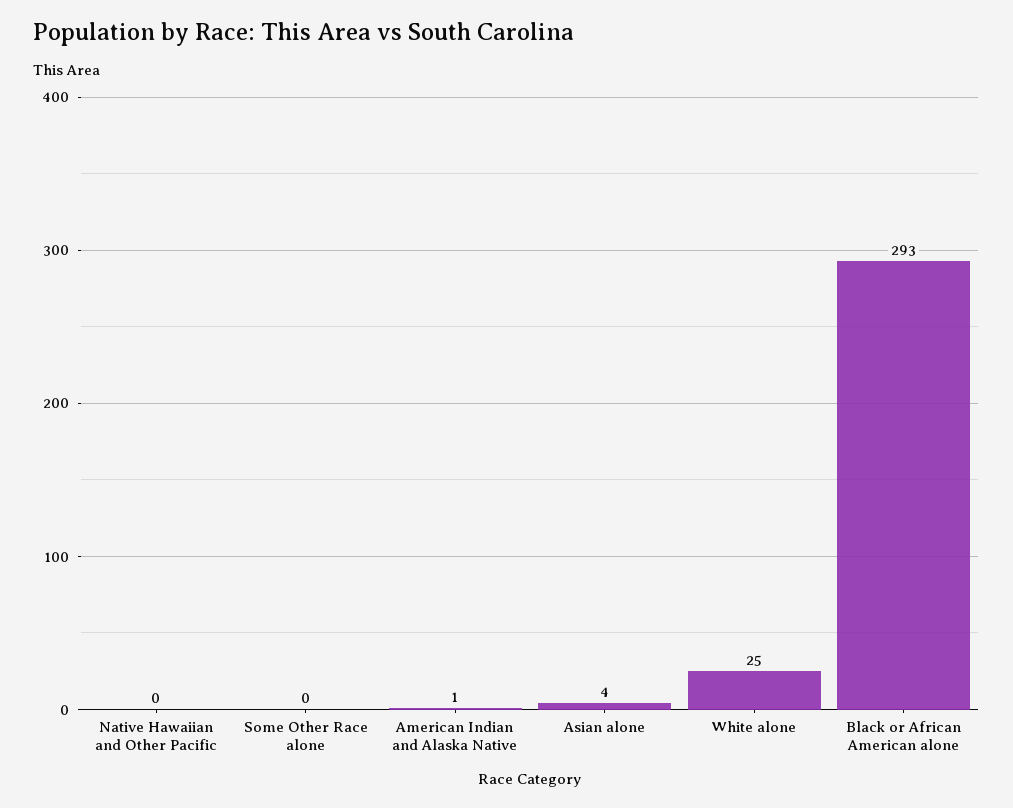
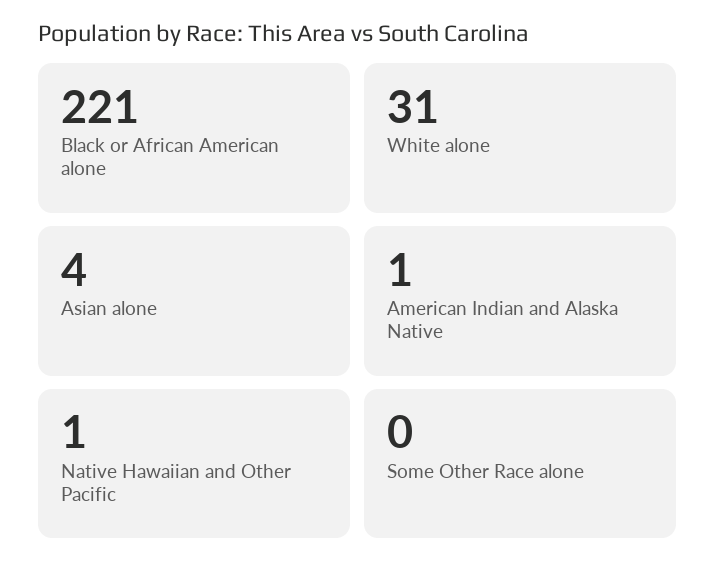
Native Hawaiian and Other Pacific: 0 -> 1
White alone: 25 -> 31
Black or African American alone: 293 -> 221

